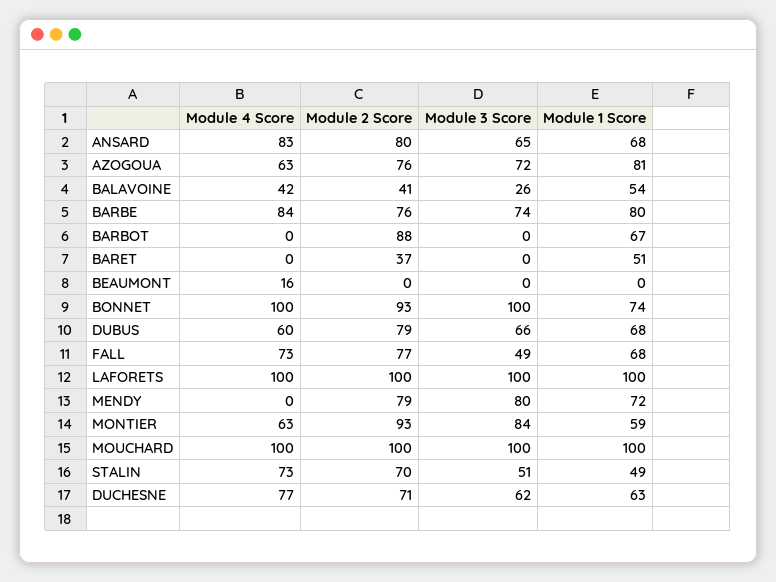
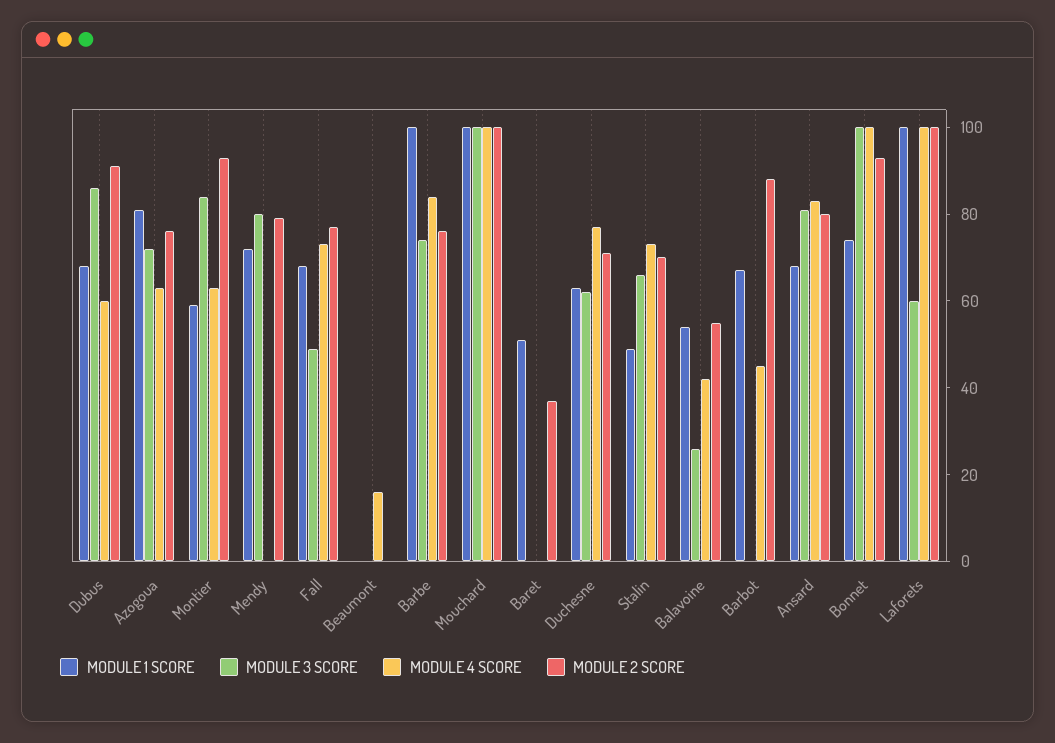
Module 3 Score, ANSARD: 65 -> 80
Module 2 Score, BALAVOINE: 41 -> 55
Module 1 Score, BARBE: 80 -> 100
Module 4 Score, BARBOT: 0 -> 45
Module 2 Score, DUBUS: 79 -> 90
Module 3 Score, DUBUS: 66 -> 85
Module 3 Score, LAFORETS: 100 -> 60
Module 3 Score, STALIN: 51 -> 65

